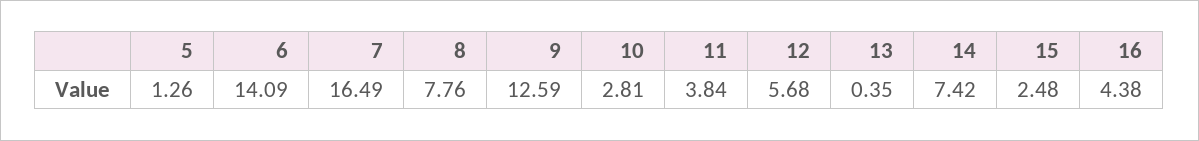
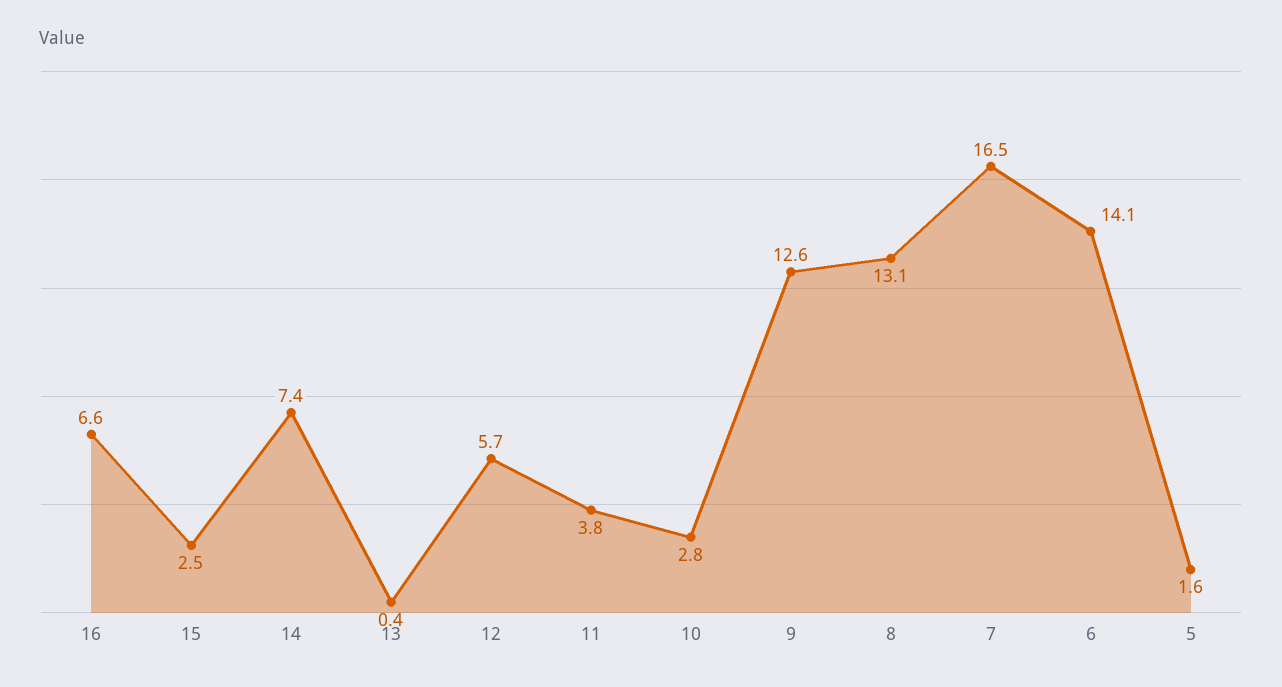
5: 1.26 -> 1.6
8: 7.76 -> 13.1
16: 4.38 -> 6.6

